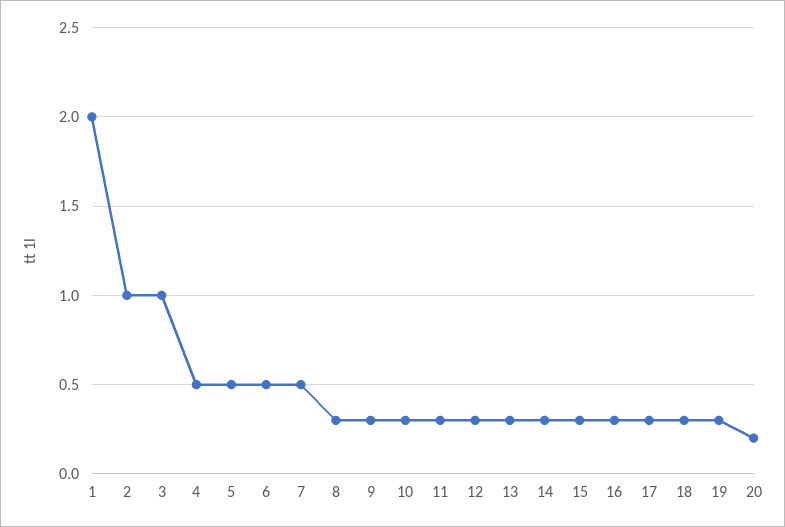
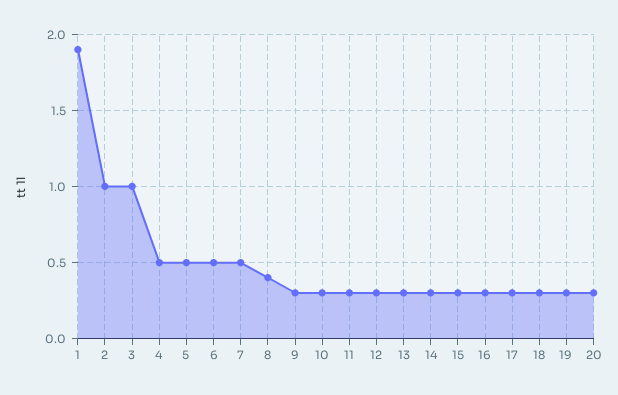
1: 2 -> 1.9
8: 0.3 -> 0.4
20: 0.2 -> 0.3

